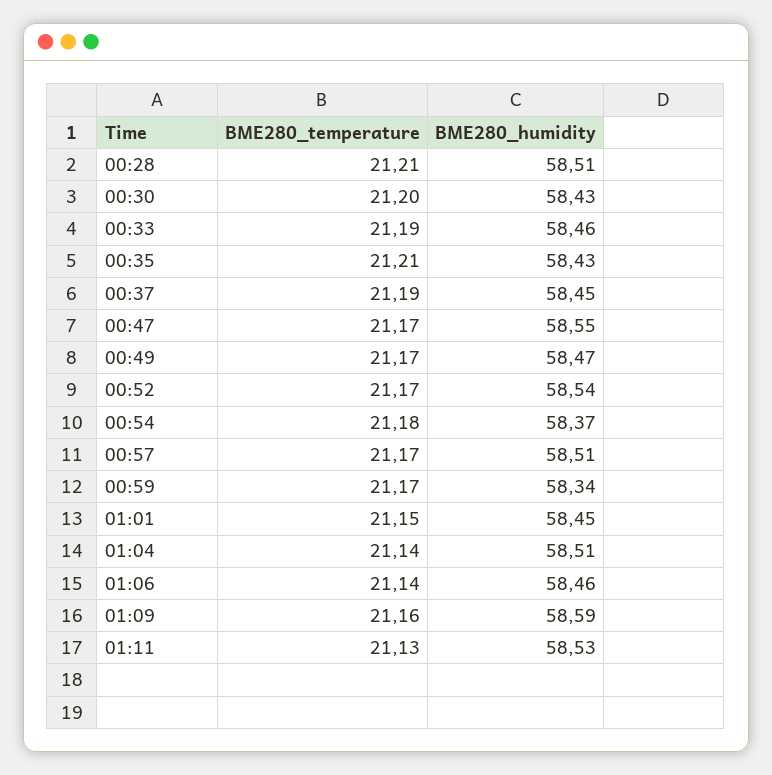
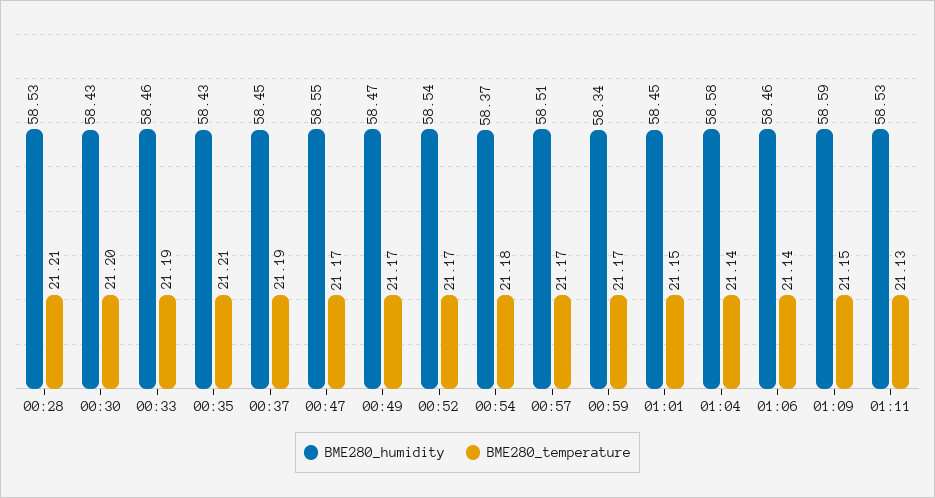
BME280_humidity, 00:28: 58.51 -> 58.53
BME280_humidity, 01:04: 58.51 -> 58.58
BME280_temperature, 01:09: 21.16 -> 21.15

